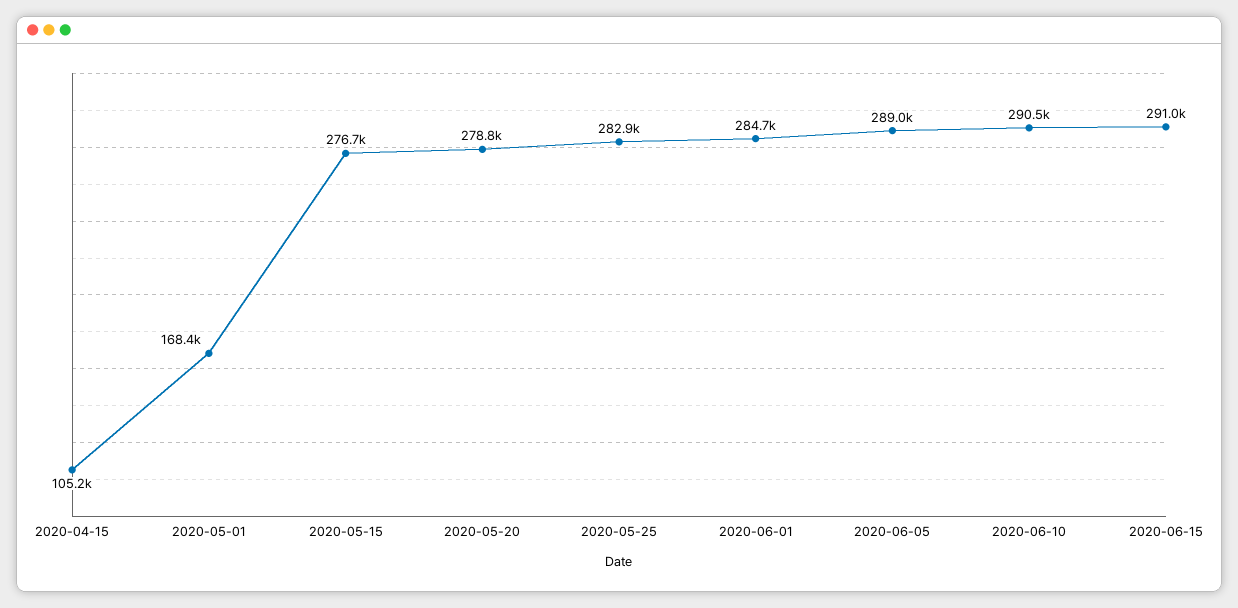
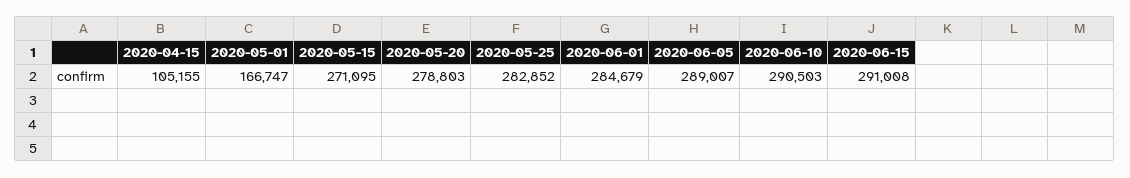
2020-05-01: 168400 -> 166747
2020-05-15: 276700 -> 271095

